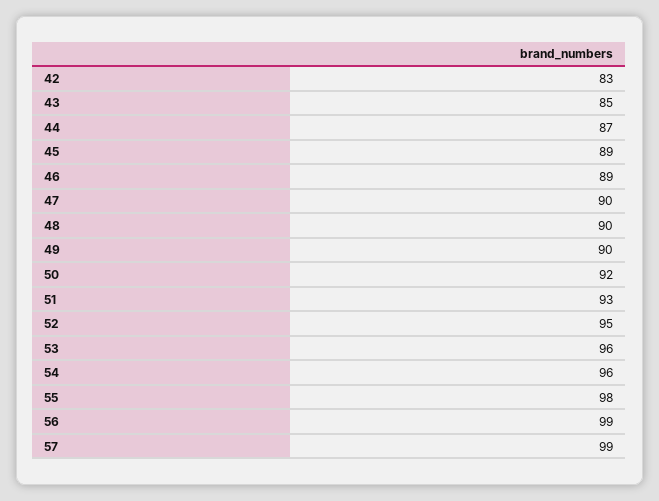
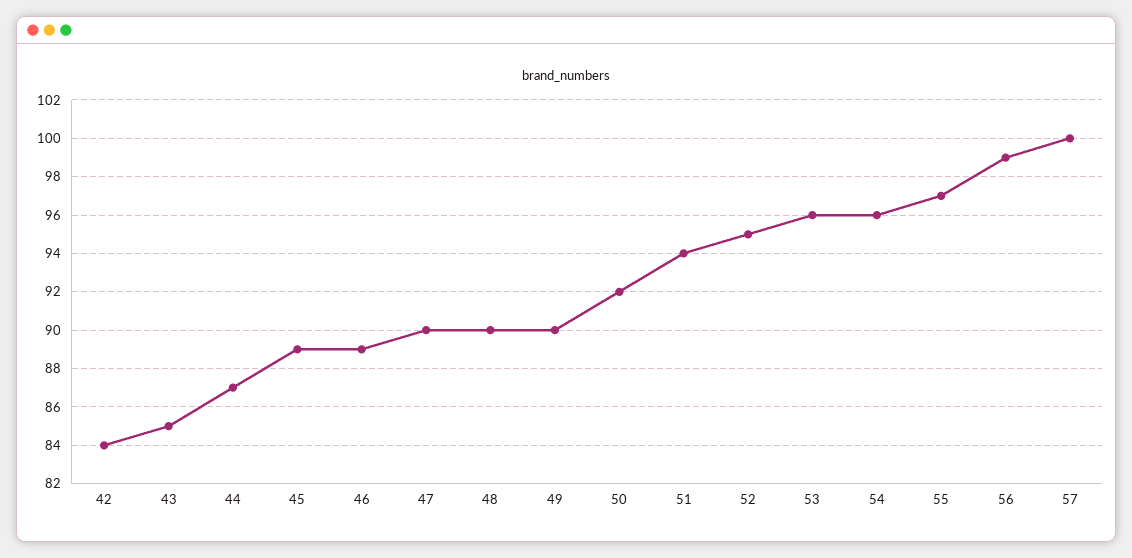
42: 83 -> 84
51: 93 -> 94
55: 98 -> 97
57: 99 -> 100

